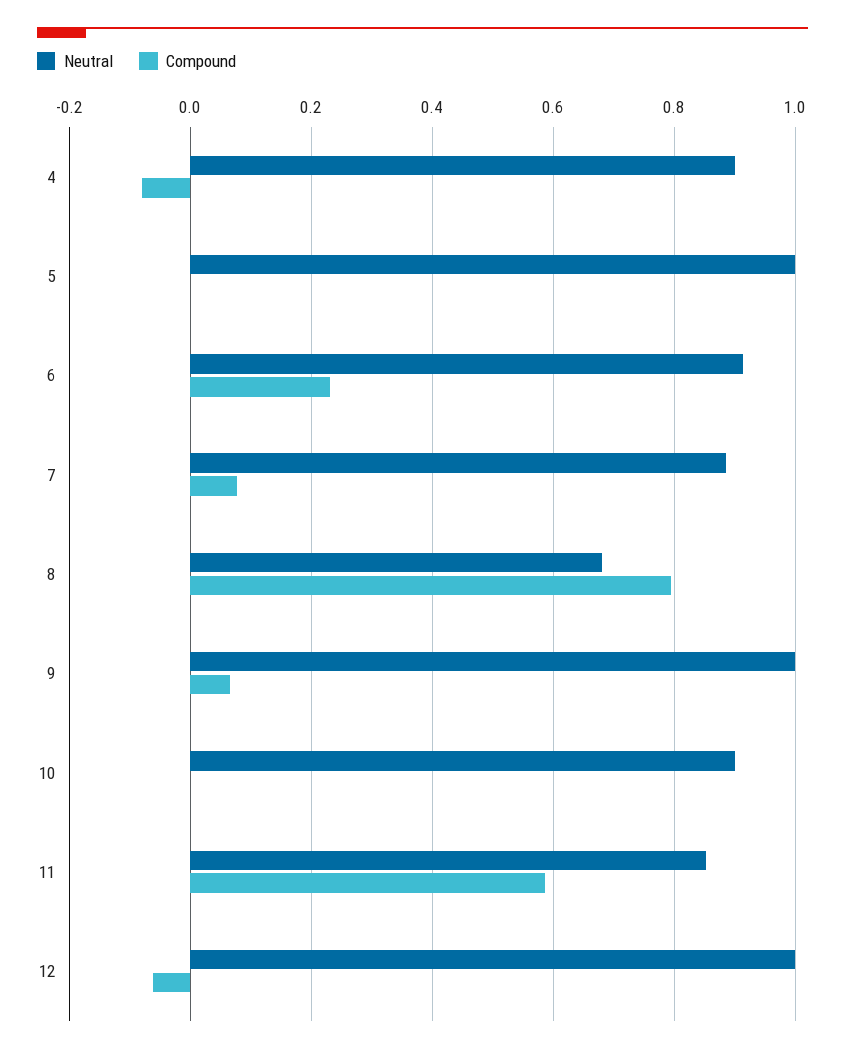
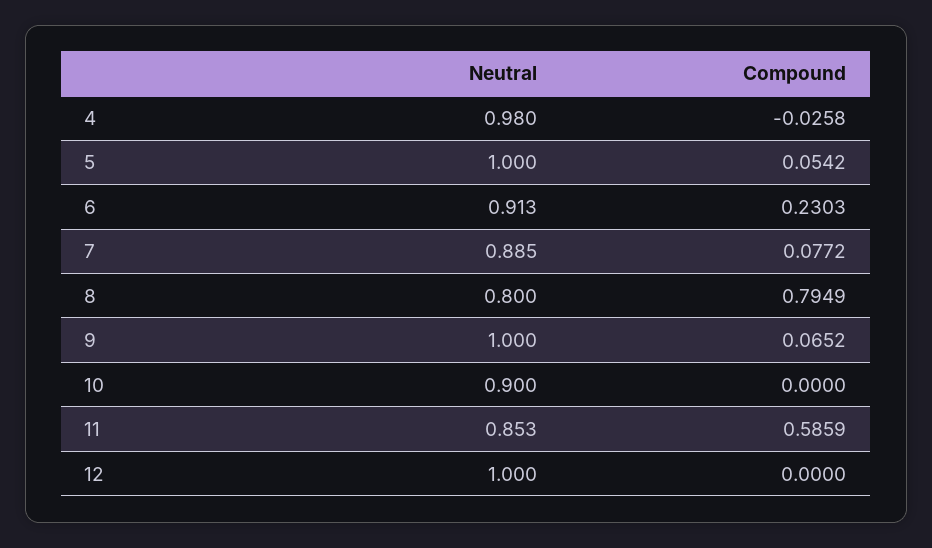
Neutral, 4: 0.9 -> 0.98
Compound, 4: -0.08 -> -0.0258
Compound, 5: 0 -> 0.0542
Neutral, 8: 0.68 -> 0.8
Compound, 12: -0.06 -> 0

